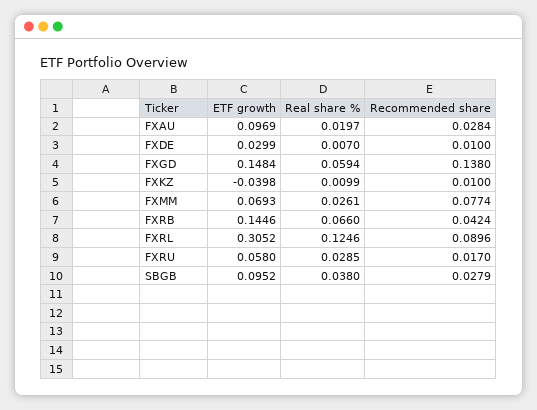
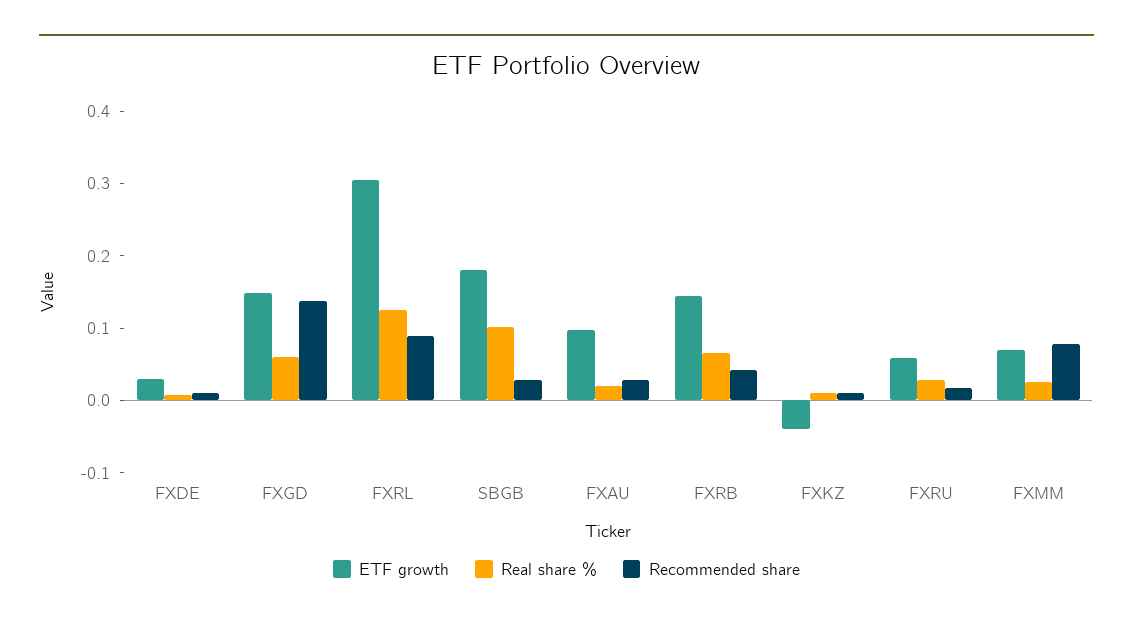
ETF growth, SBGB: 0.0952 -> 0.18
Real share %, SBGB: 0.038 -> 0.1

